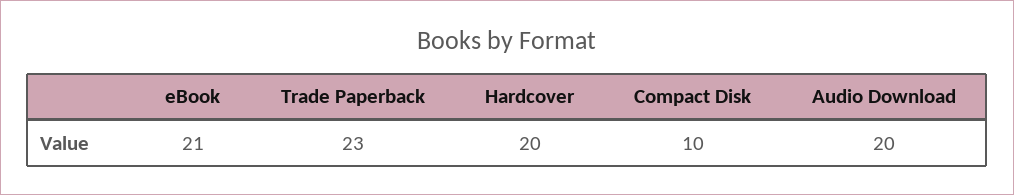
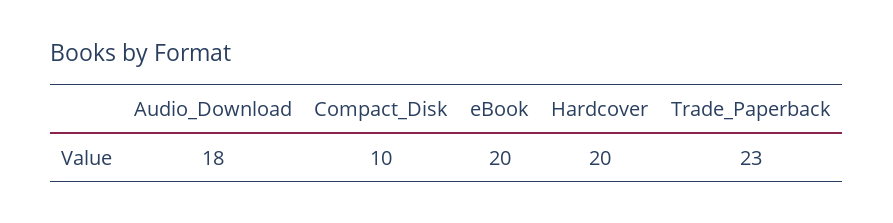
eBook: 21 -> 20
Audio Download: 20 -> 18

